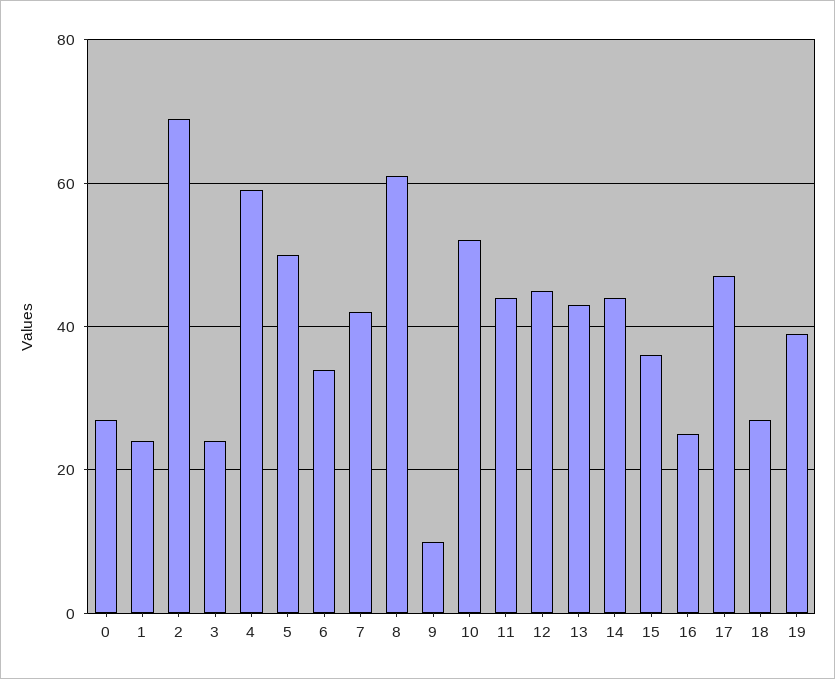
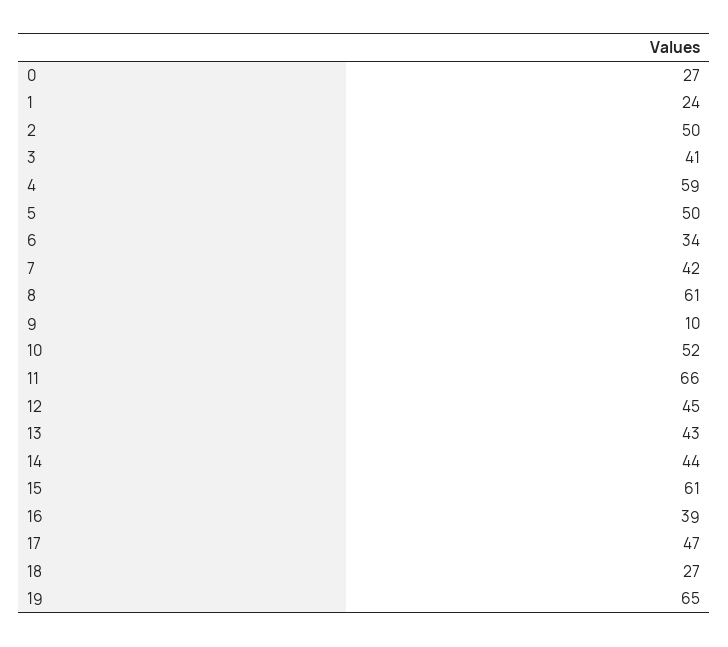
2: 70 -> 50
3: 25 -> 41
11: 45 -> 66
15: 35 -> 61
16: 25 -> 39
19: 40 -> 65

